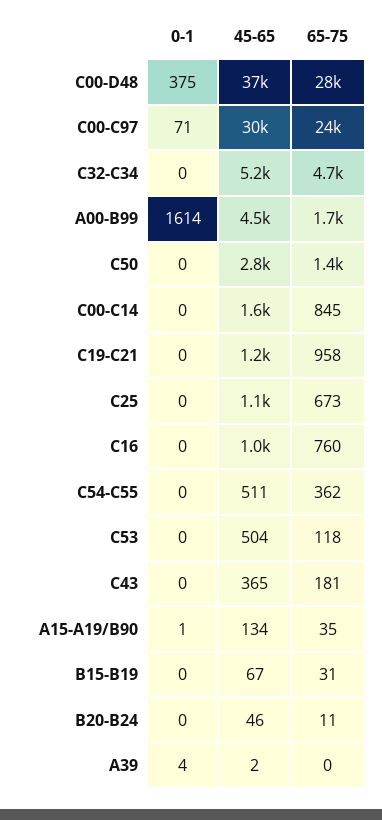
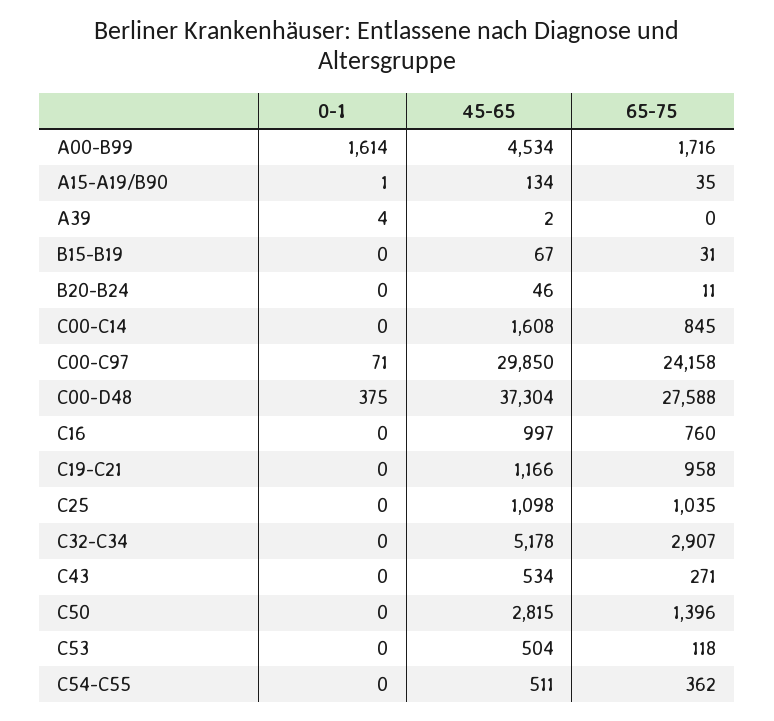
65-75, C32-C34: 4700 -> 2907
65-75, C25: 673 -> 1035
45-65, C43: 365 -> 534
65-75, C43: 181 -> 271

